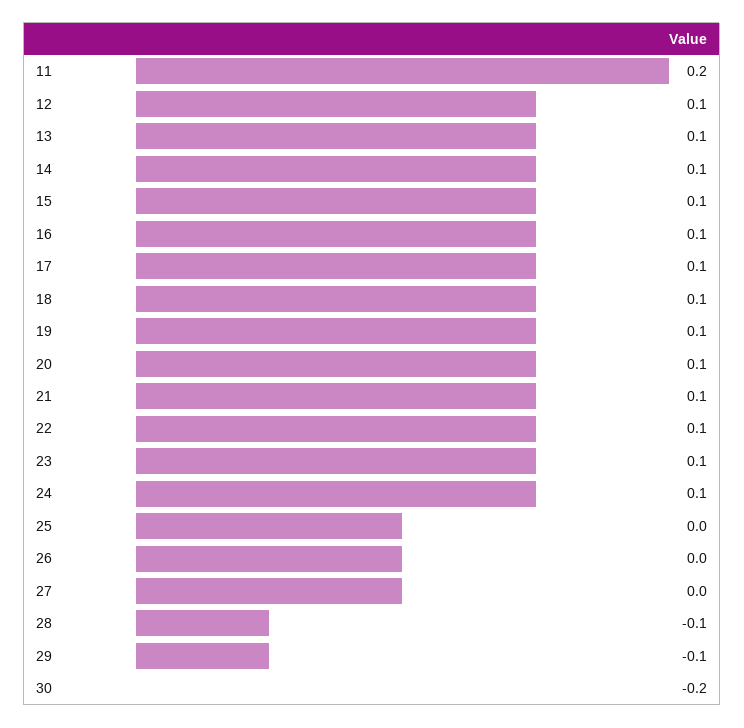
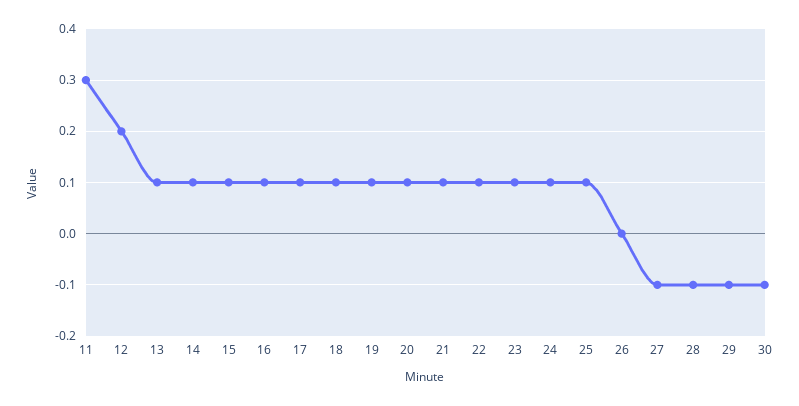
11: 0.2 -> 0.3
12: 0.1 -> 0.2
25: 0 -> 0.1
27: 0 -> -0.1
30: -0.2 -> -0.1

